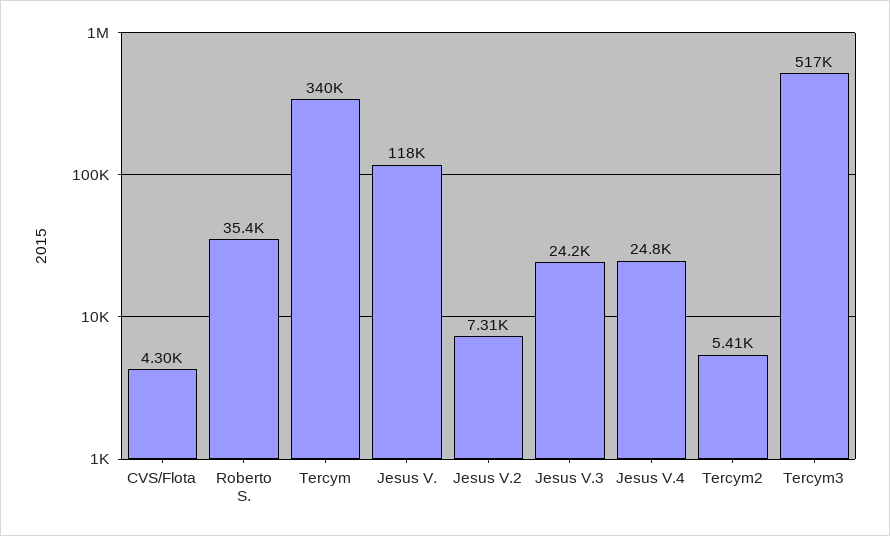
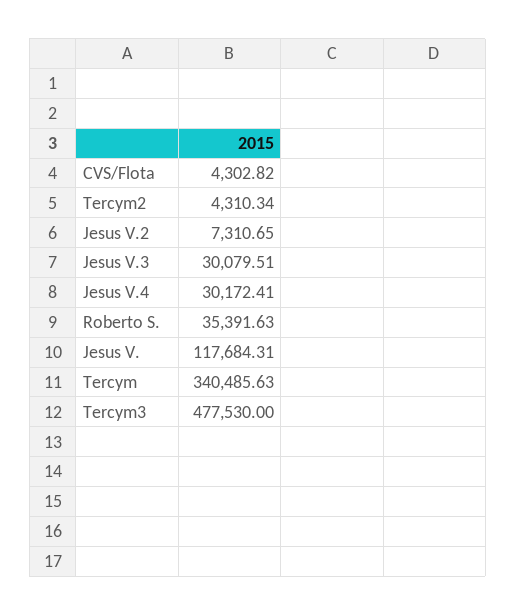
Jesus V.3: 24200 -> 30079.51
Jesus V.4: 24800 -> 30172.41
Tercym2: 5410 -> 4310.34
Tercym3: 517000 -> 477530

